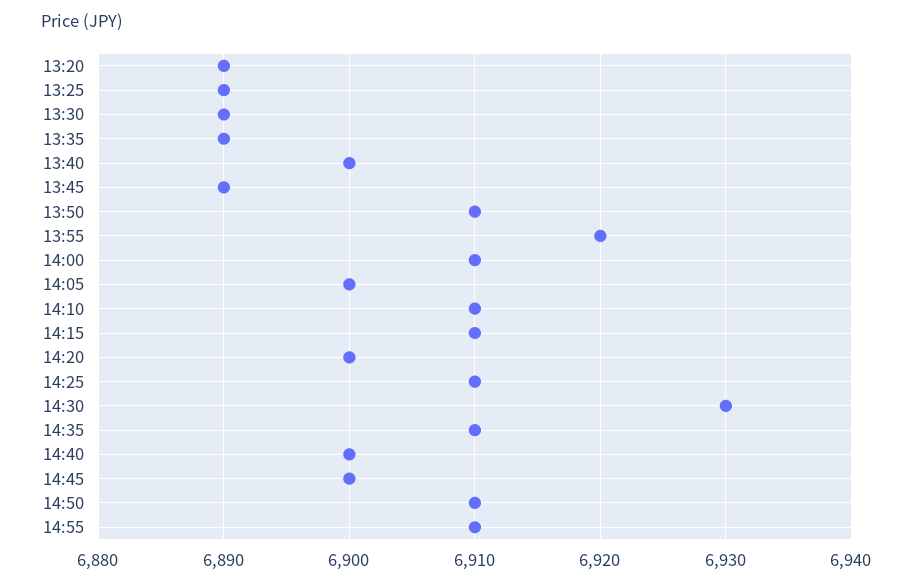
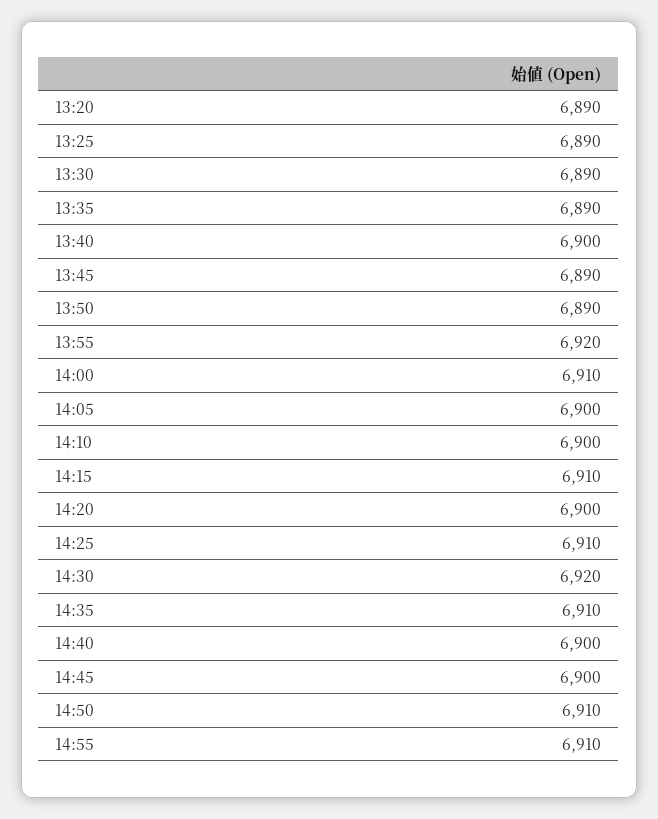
13:50: 6910 -> 6890
14:10: 6910 -> 6900
14:30: 6930 -> 6920

